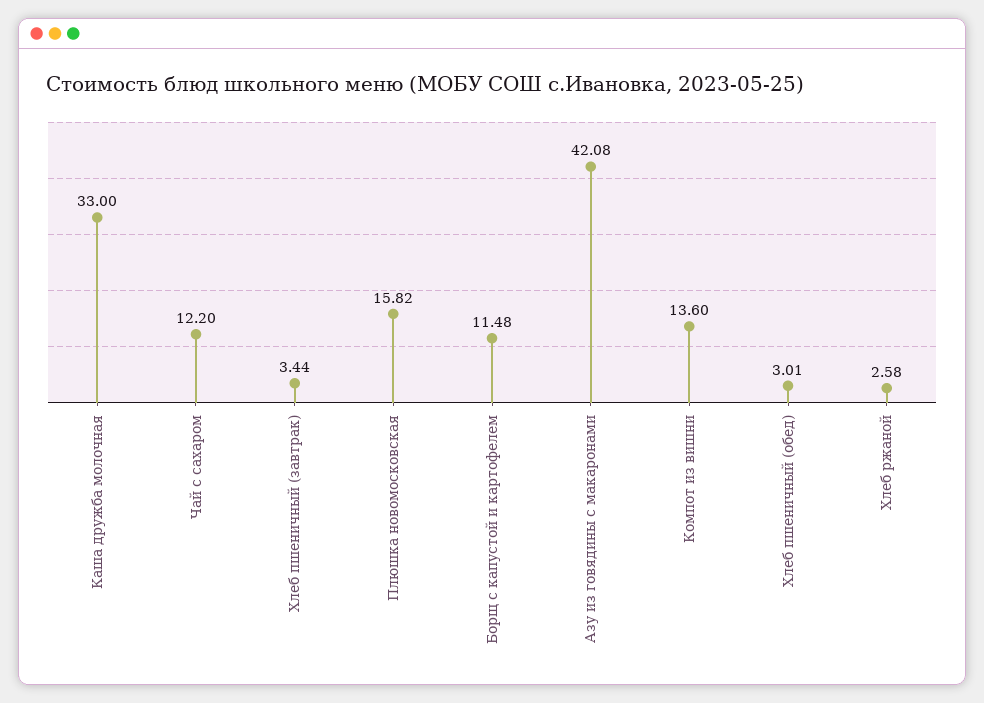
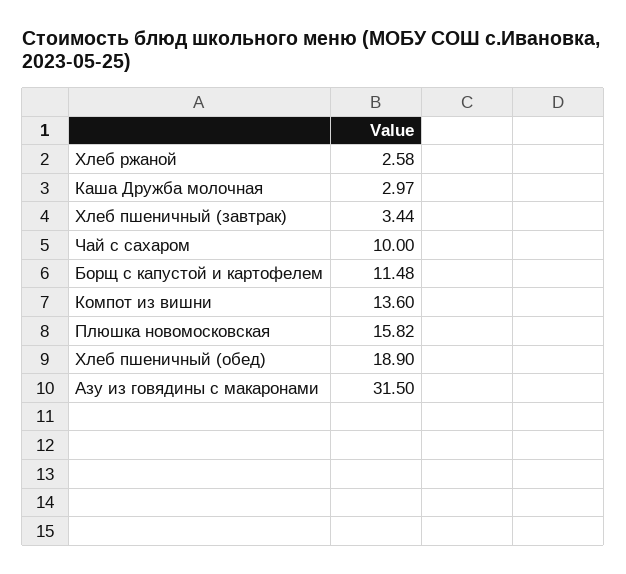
Каша дружба молочная: 33 -> 2.97
Чай с сахаром: 12.2 -> 10
Азу из говядины с макаронами: 42.08 -> 31.5
Хлеб пшеничный (обед): 3.01 -> 18.9

